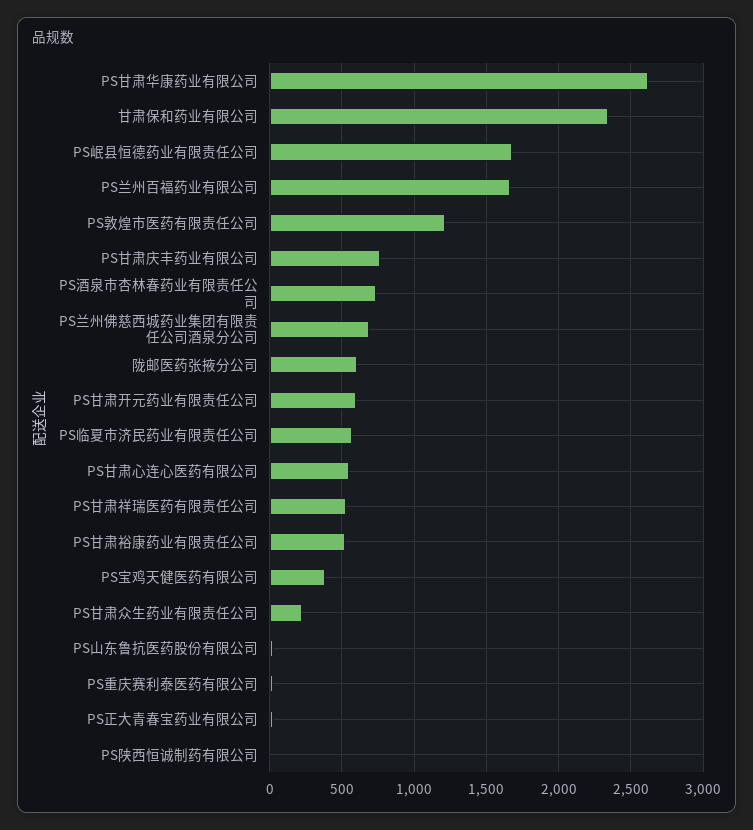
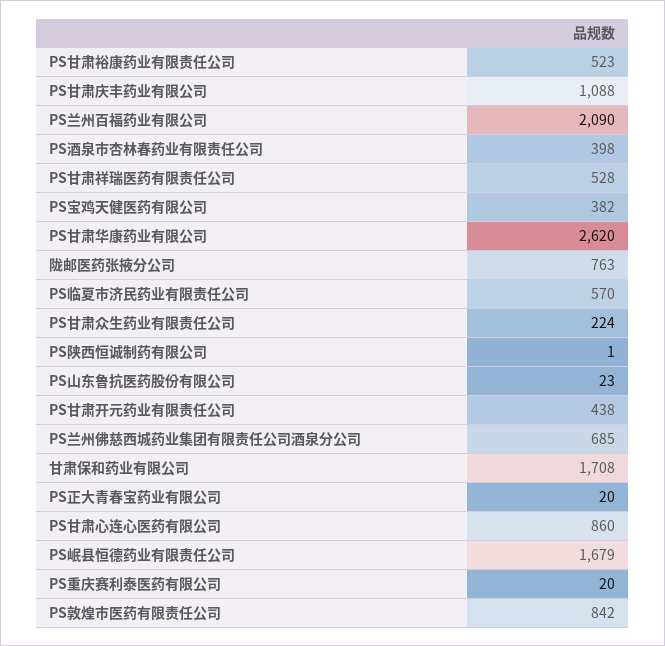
甘肃保和药业有限公司: 2350 -> 1708
PS兰州百福药业有限公司: 1650 -> 2090
PS敦煌市医药有限责任公司: 1200 -> 842
PS甘肃庆丰药业有限公司: 750 -> 1088
PS酒泉市杏林春药业有限责任公司: 750 -> 398
陇邮医药张掖分公司: 600 -> 763
PS甘肃开元药业有限责任公司: 600 -> 438
PS甘肃心连心医药有限公司: 550 -> 860

